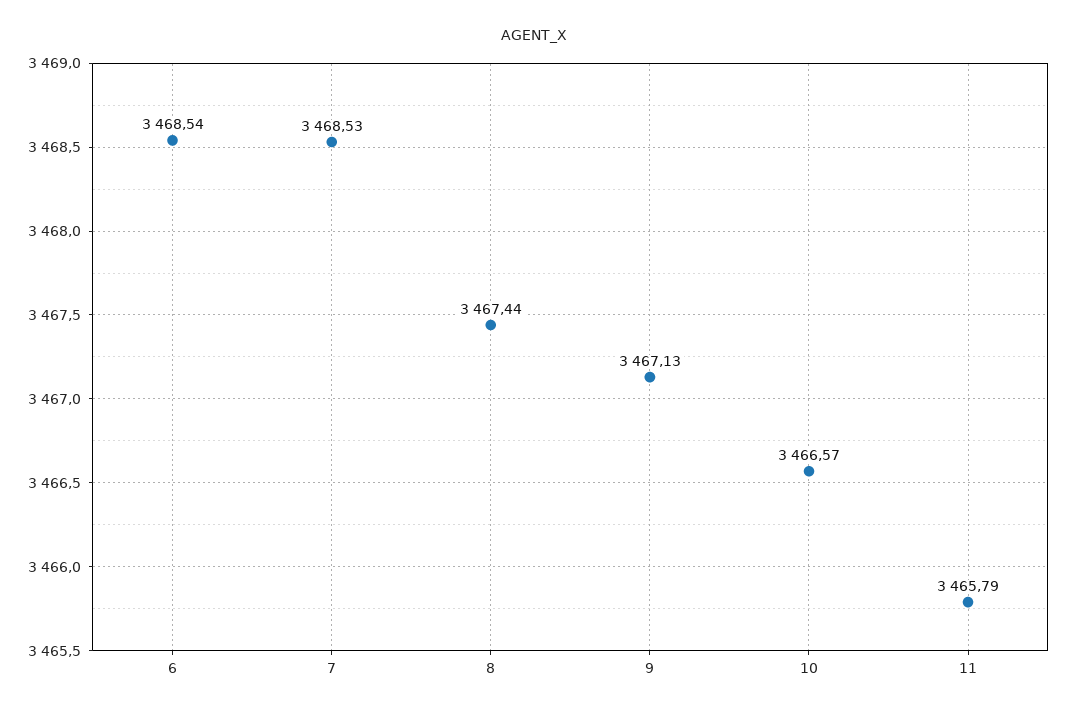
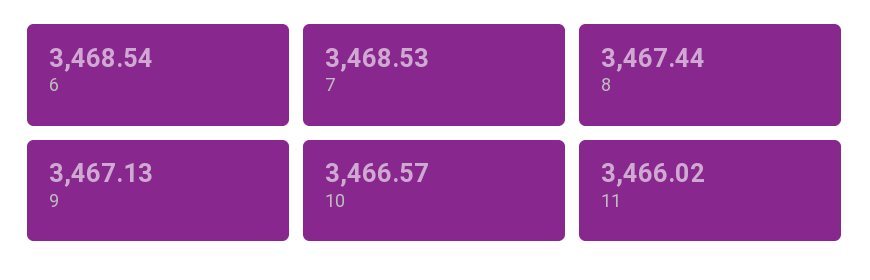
11: 3465.79 -> 3466.02

